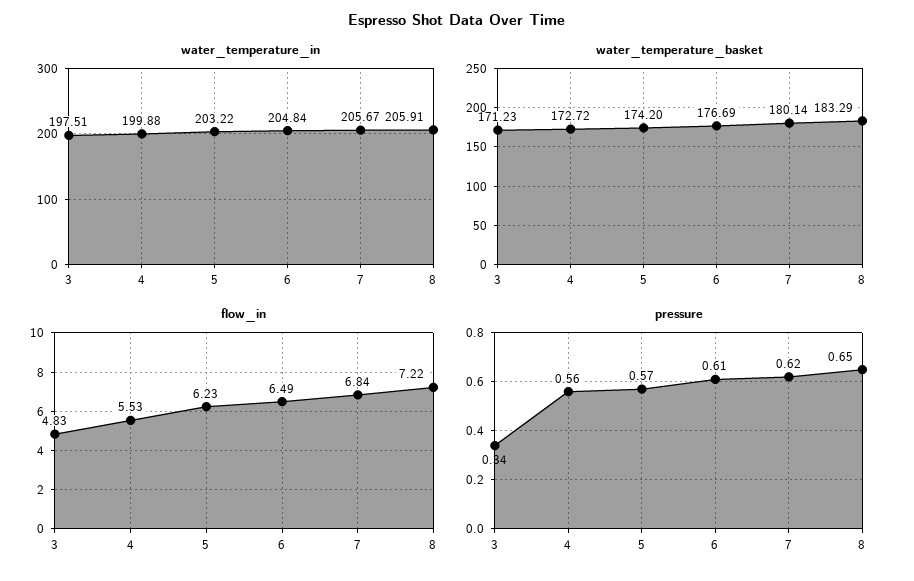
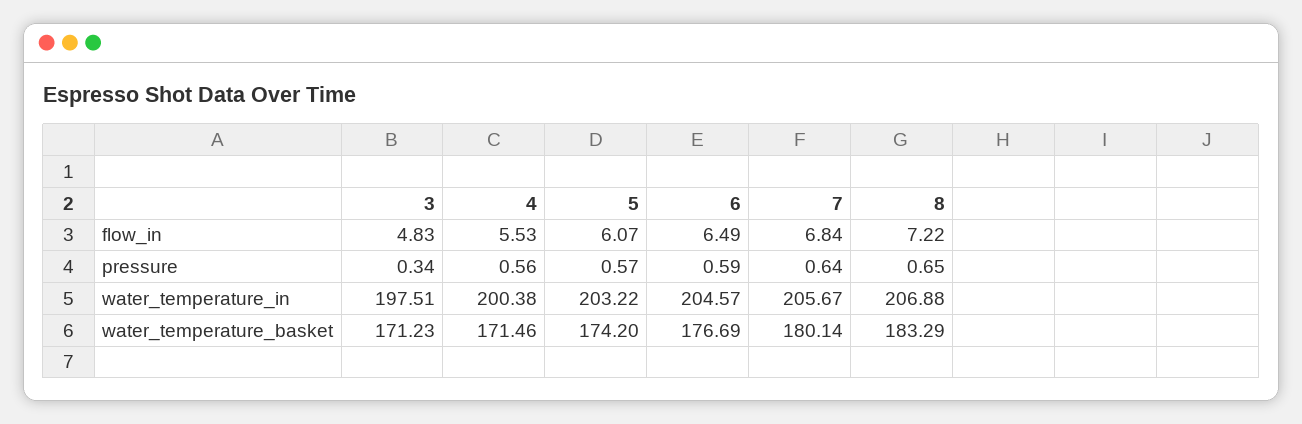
water_temperature_in, 4: 199.88 -> 200.38
water_temperature_in, 6: 204.84 -> 204.57
water_temperature_in, 8: 205.91 -> 206.88
water_temperature_basket, 4: 172.72 -> 171.46
flow_in, 5: 6.23 -> 6.07
pressure, 6: 0.61 -> 0.59
pressure, 7: 0.62 -> 0.64

